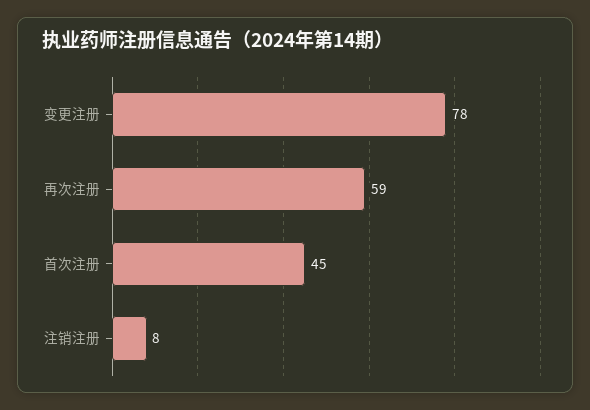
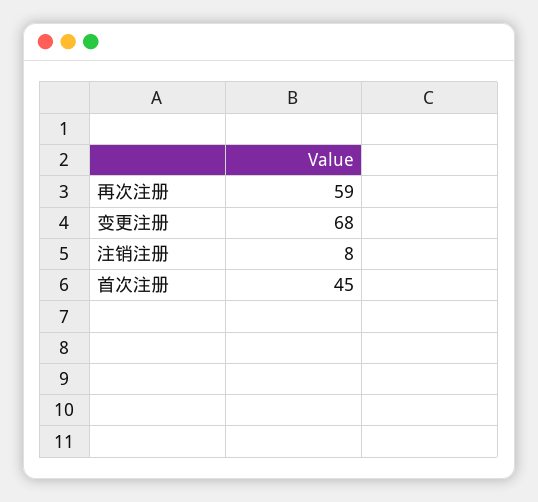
变更注册: 78 -> 68

